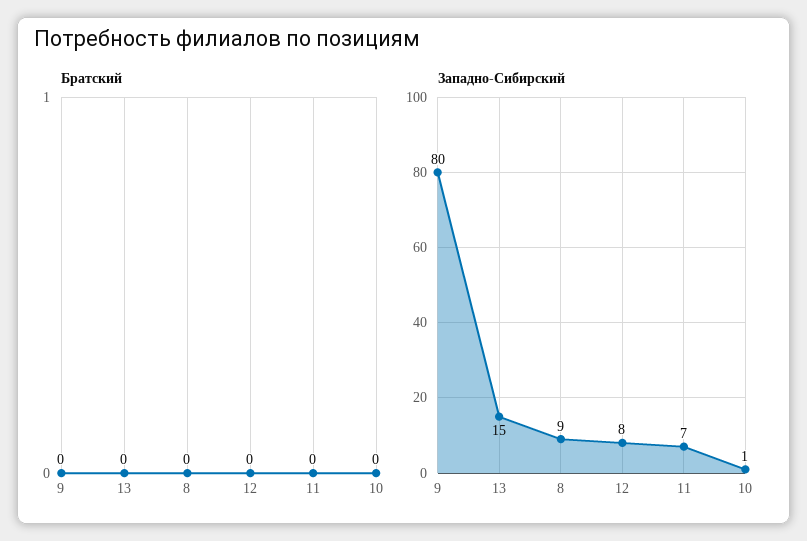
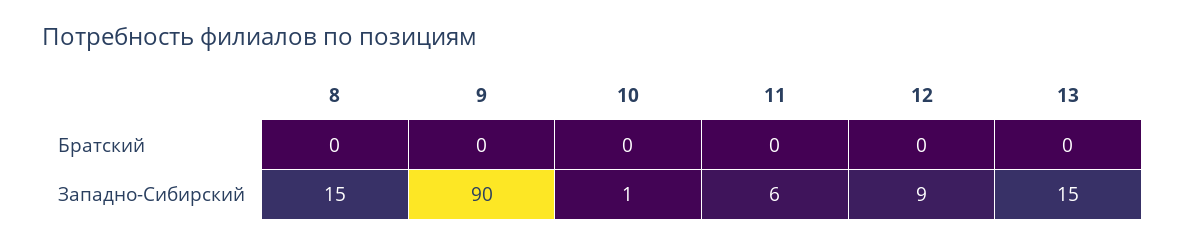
Западно-Сибирский, 9: 80 -> 90
Западно-Сибирский, 8: 9 -> 15
Западно-Сибирский, 12: 8 -> 9
Западно-Сибирский, 11: 7 -> 6

